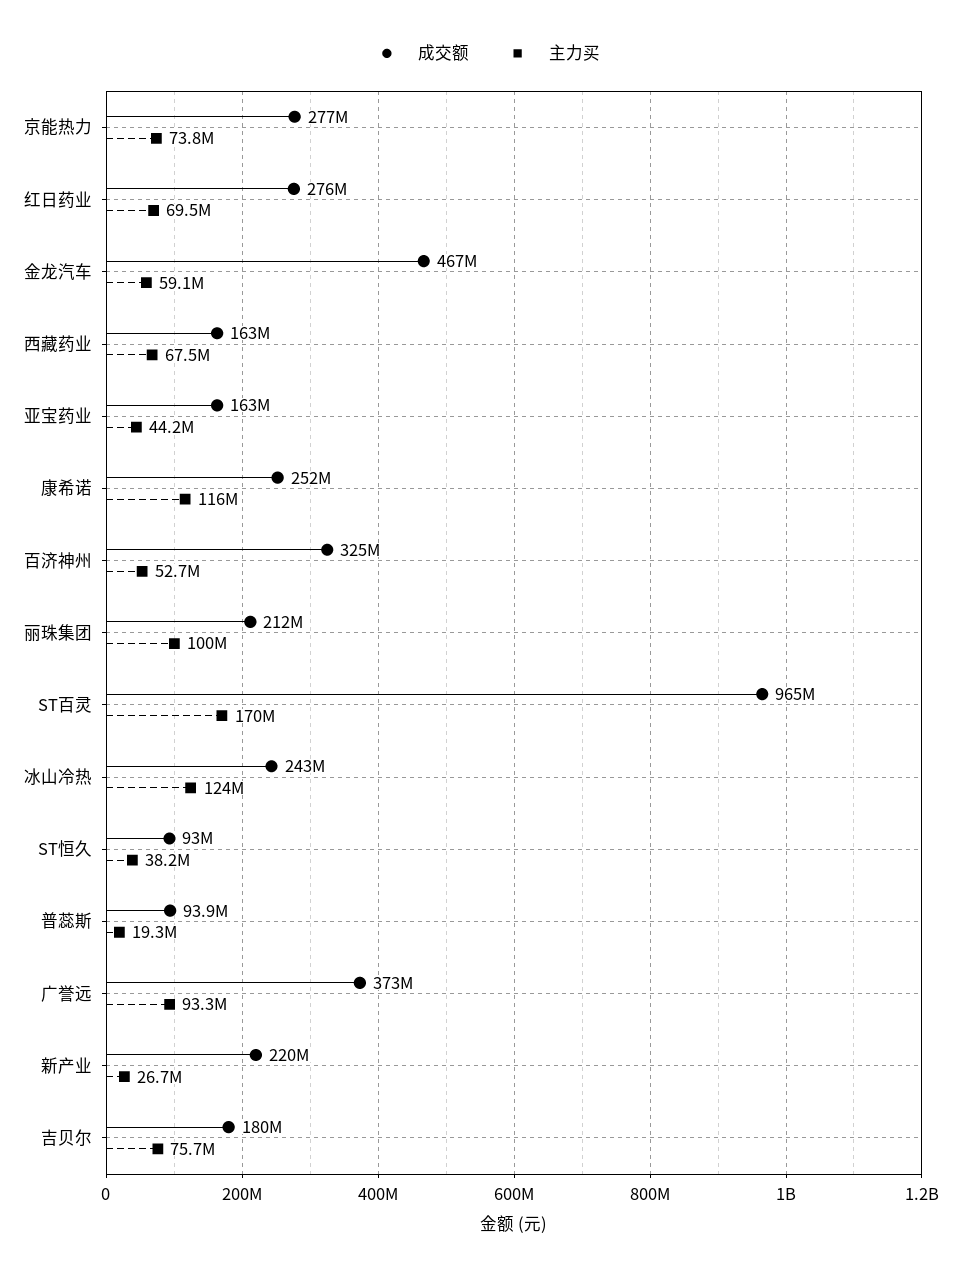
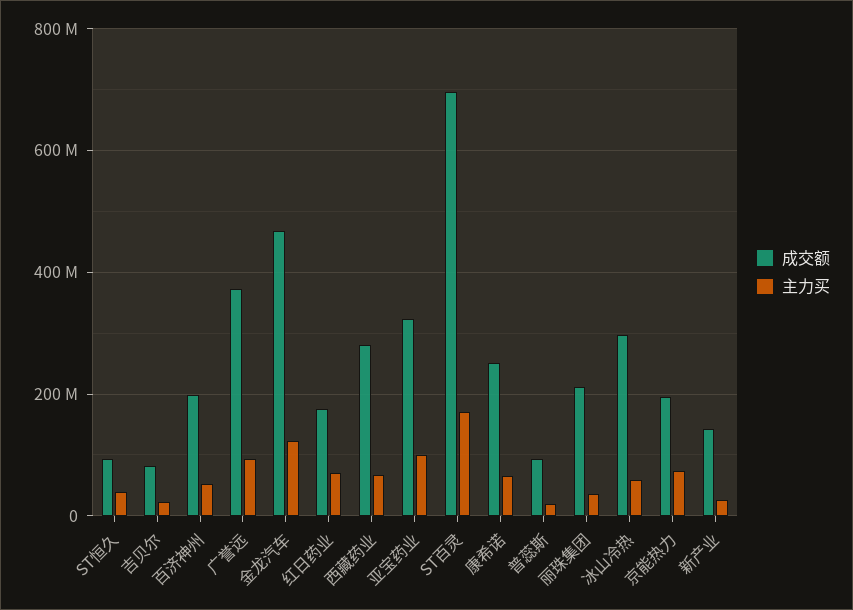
成交额, 京能热力: 277000000 -> 200000000
成交额, 红日药业: 276000000 -> 180000000
主力买, 金龙汽车: 59100000 -> 120000000
成交额, 西藏药业: 163000000 -> 280000000
成交额, 亚宝药业: 163000000 -> 320000000
主力买, 亚宝药业: 44200000 -> 100000000
主力买, 康希诺: 116000000 -> 60000000
成交额, 百济神州: 325000000 -> 200000000
主力买, 丽珠集团: 100000000 -> 40000000
成交额, ST百灵: 965000000 -> 700000000
成交额, 冰山冷热: 243000000 -> 300000000
主力买, 冰山冷热: 124000000 -> 60000000
成交额, 新产业: 220000000 -> 140000000
成交额, 吉贝尔: 180000000 -> 80000000
主力买, 吉贝尔: 75700000 -> 20000000

